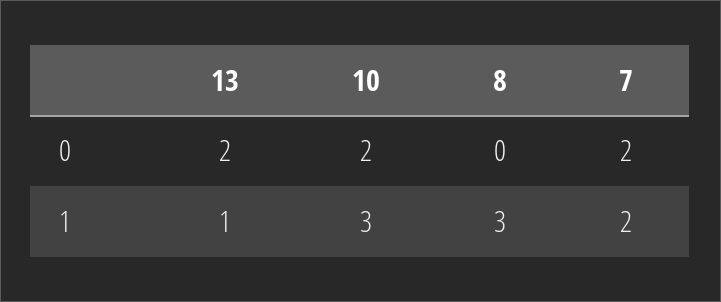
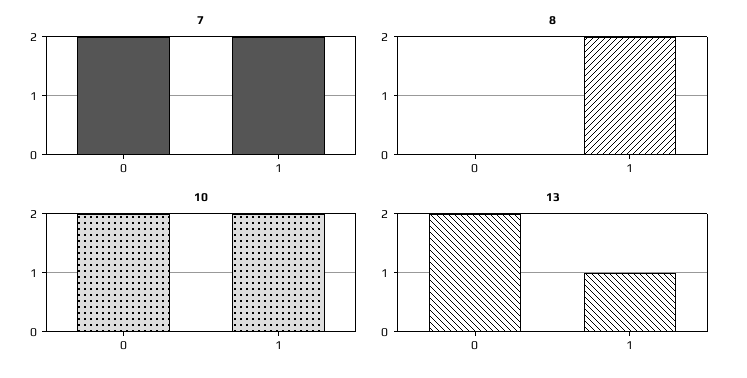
10, 1: 3 -> 2
8, 1: 3 -> 2

